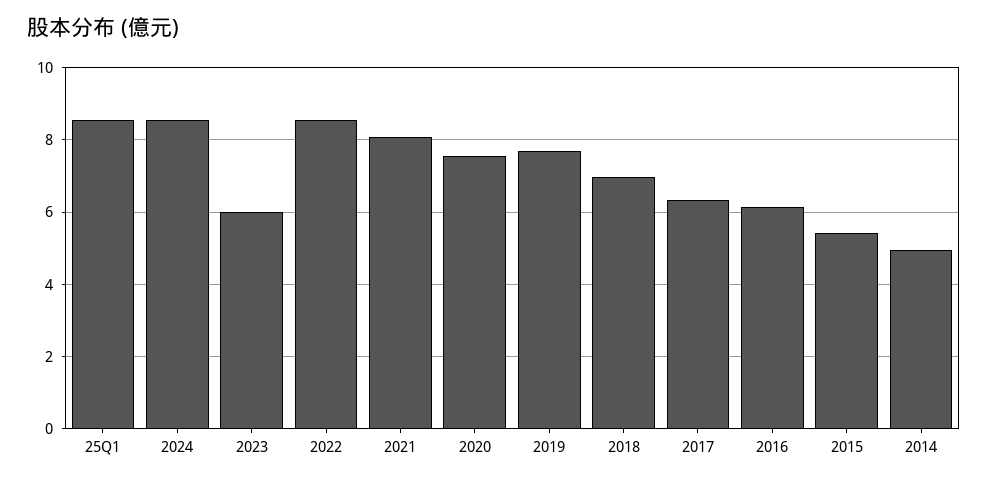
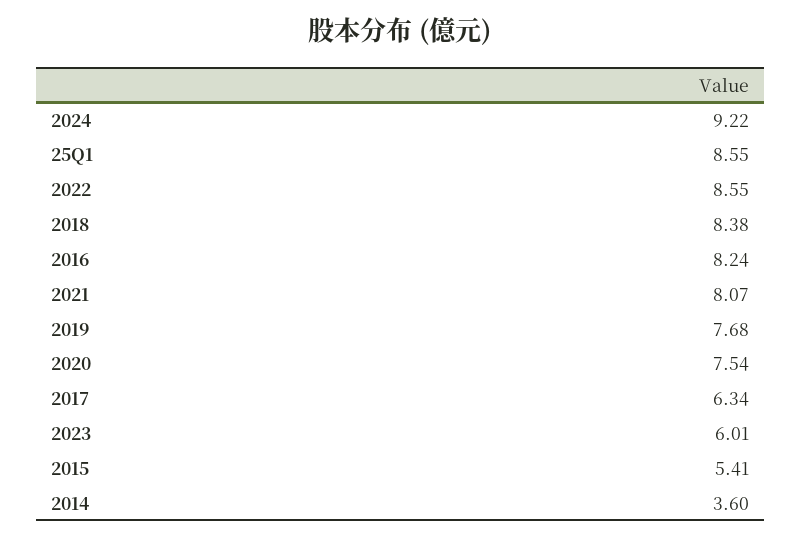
2024: 8.6 -> 9.22
2018: 7 -> 8.38
2016: 6.2 -> 8.24
2014: 5 -> 3.6

